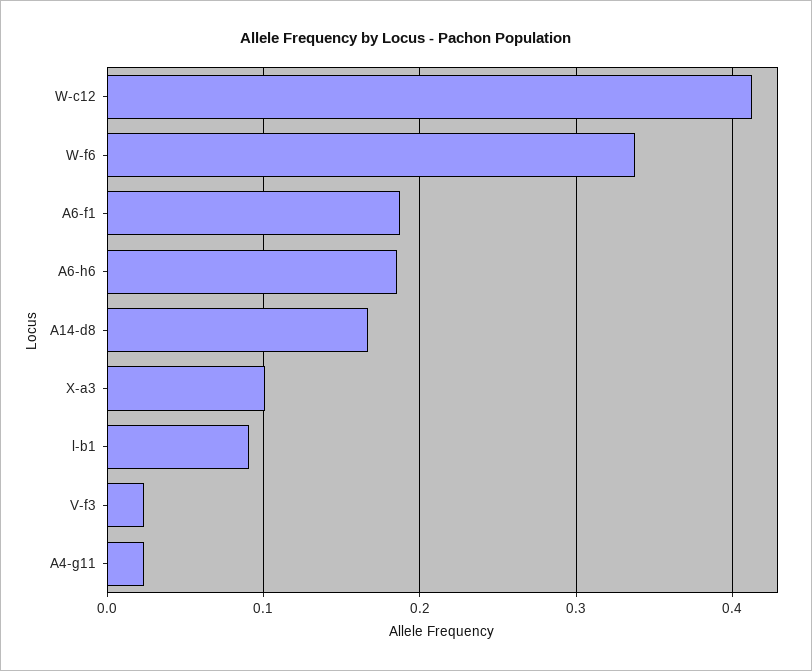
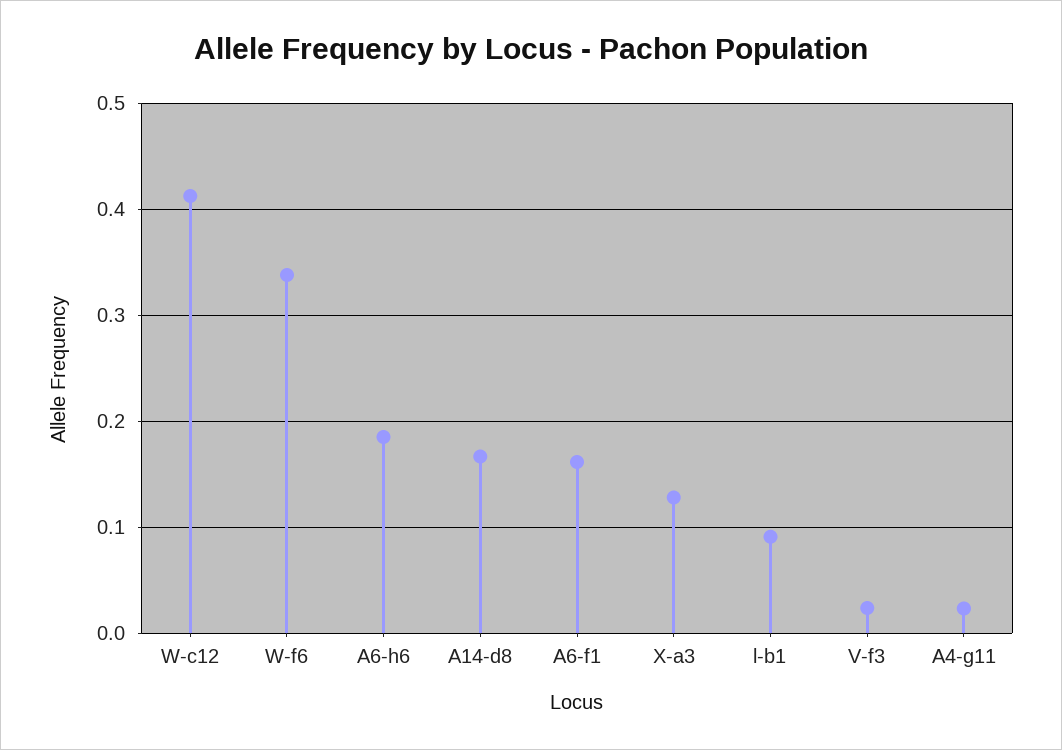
A6-f1: 0.19 -> 0.16
X-a3: 0.1 -> 0.13

